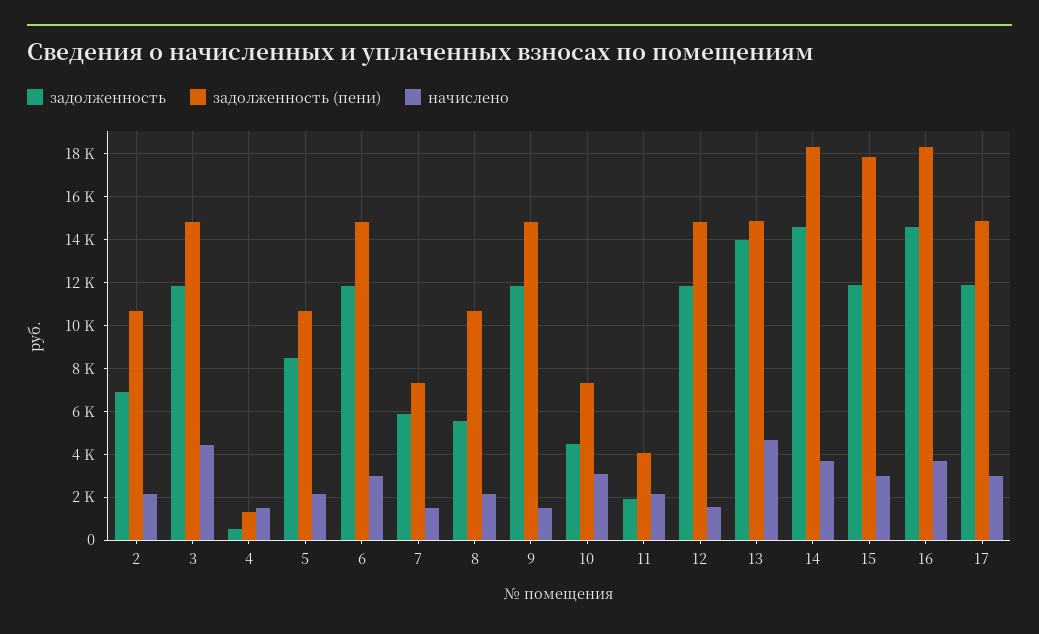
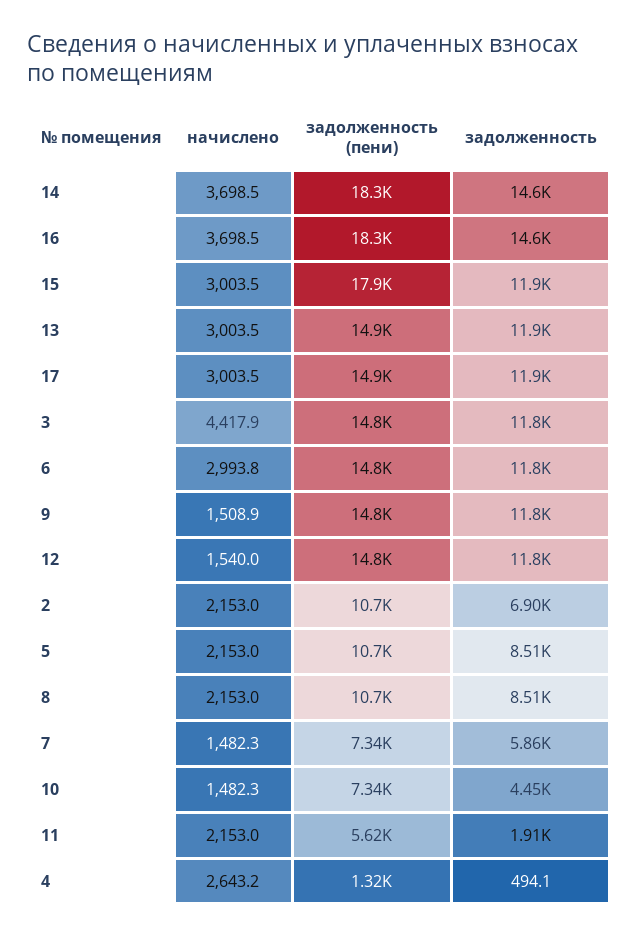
начислено, 4: 1500 -> 2643.2
задолженность, 8: 5500 -> 8510
начислено, 10: 3000 -> 1482.3
задолженность (пени), 11: 4000 -> 5620
задолженность, 13: 14000 -> 11900
начислено, 13: 4500 -> 3003.5

